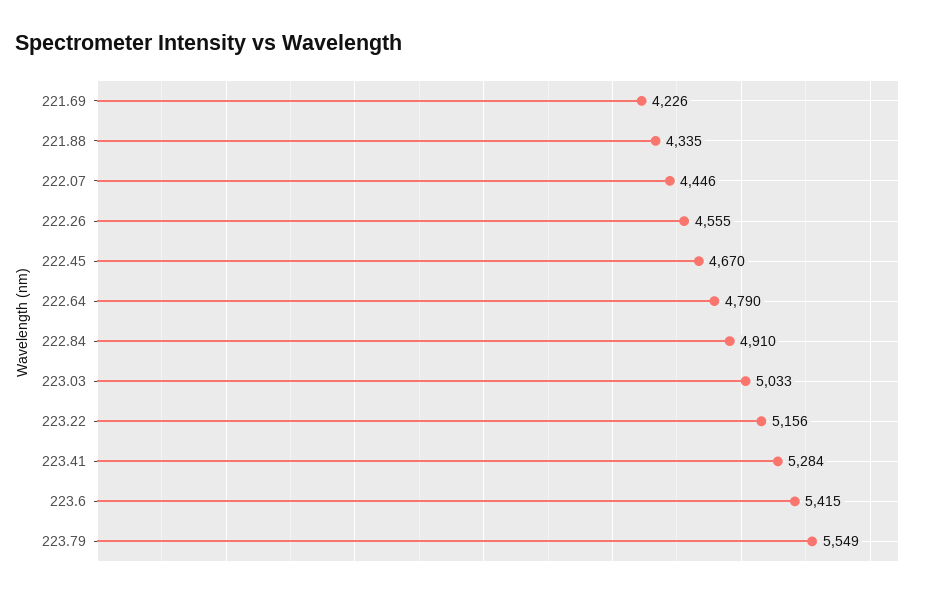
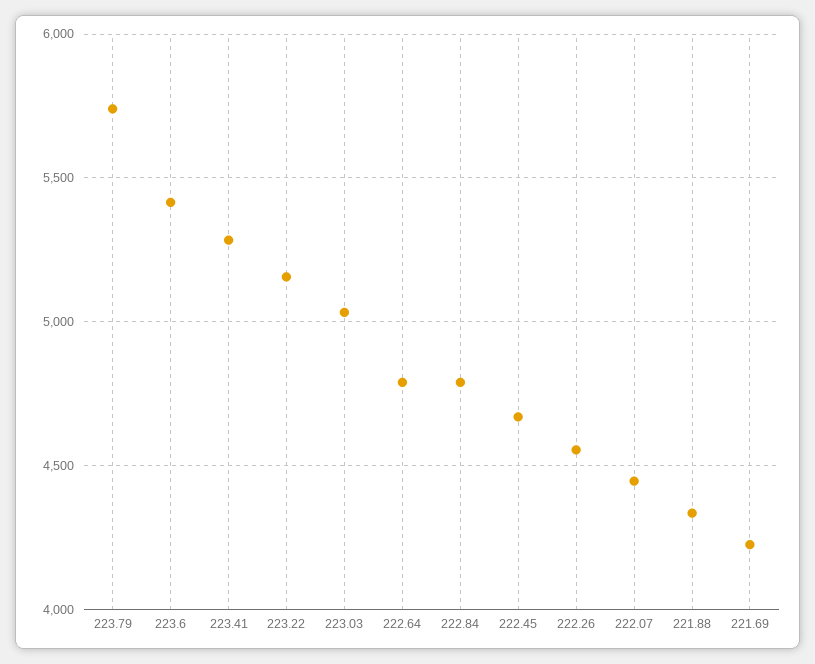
222.84: 4910 -> 4800
223.79: 5549 -> 5750

